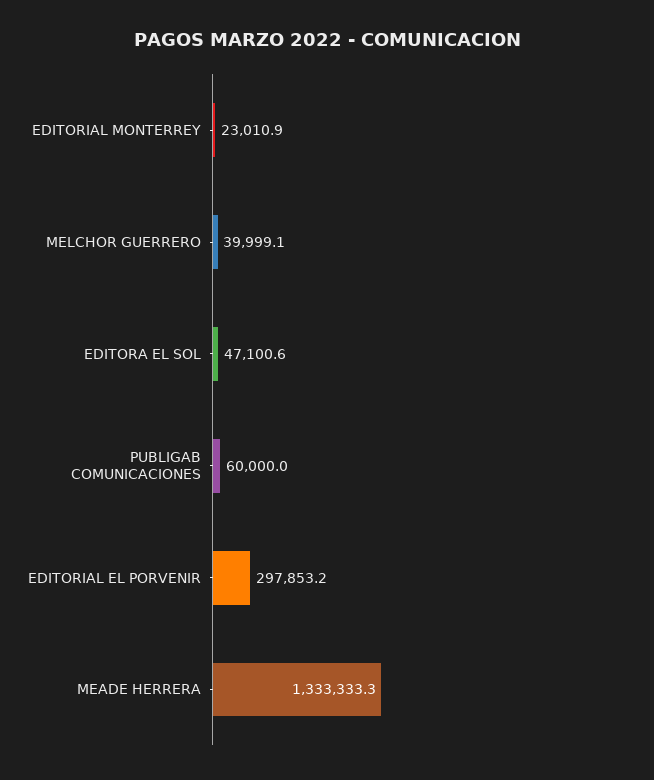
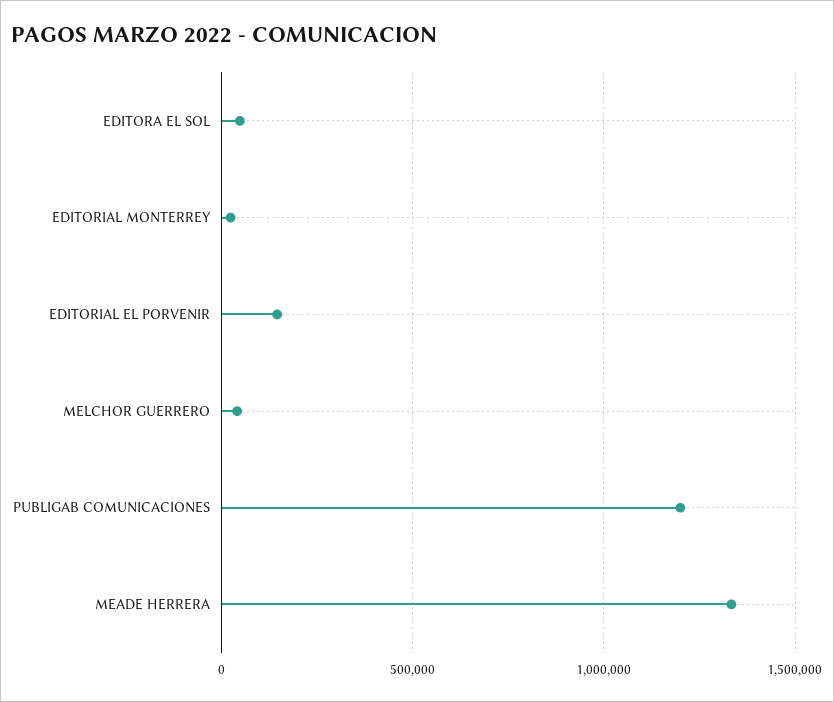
PUBLIGAB COMUNICACIONES: 60000 -> 1200000
EDITORIAL EL PORVENIR: 297853.2 -> 150000

